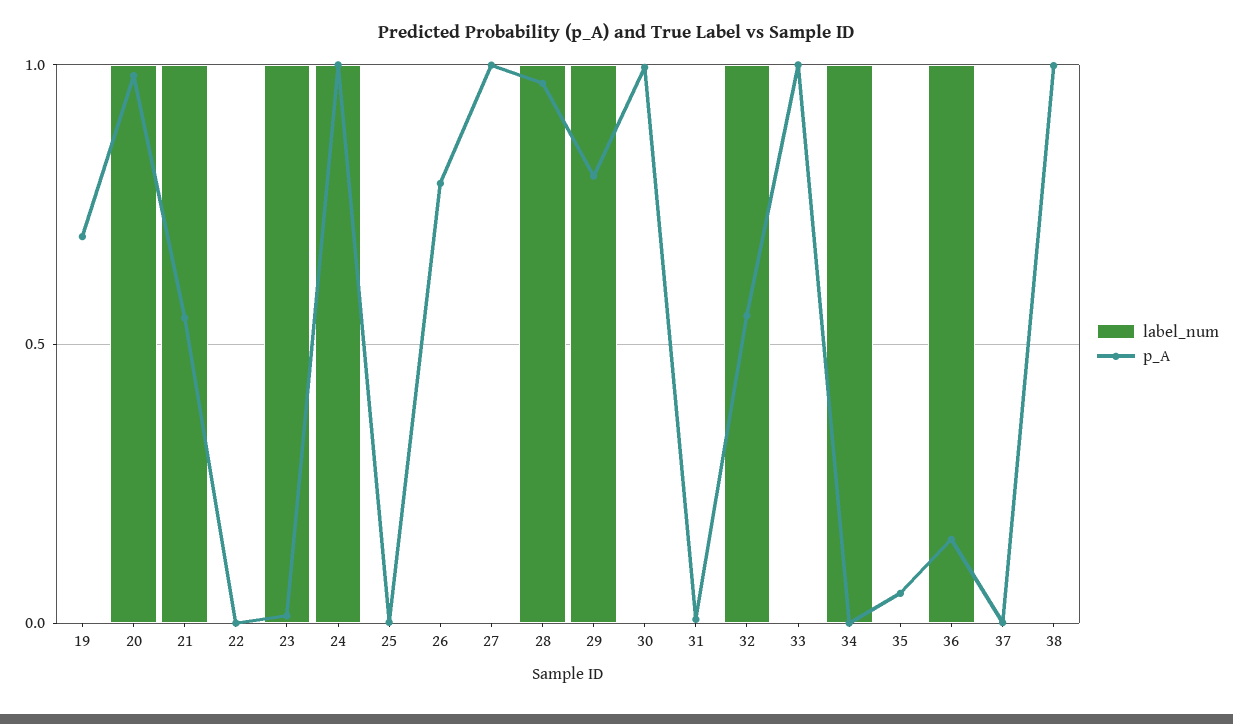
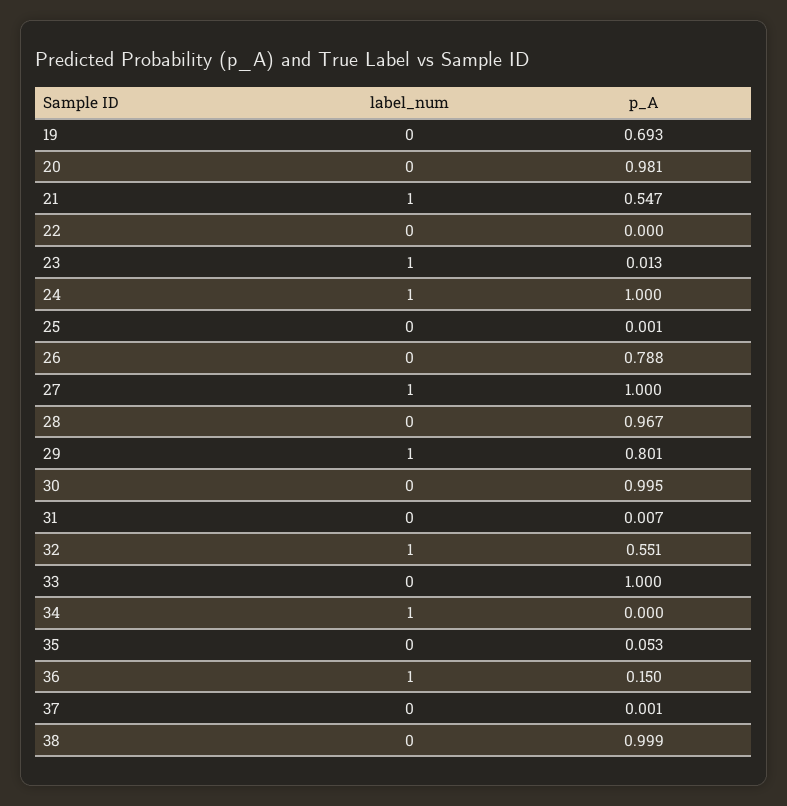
label_num, 20: 1 -> 0
label_num, 27: 0 -> 1
label_num, 28: 1 -> 0

